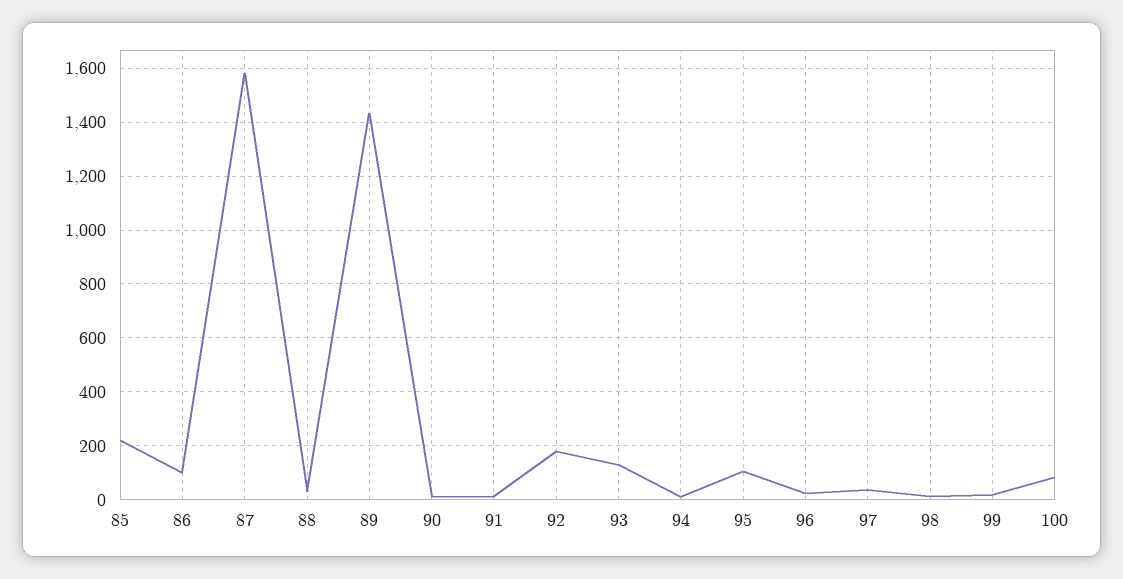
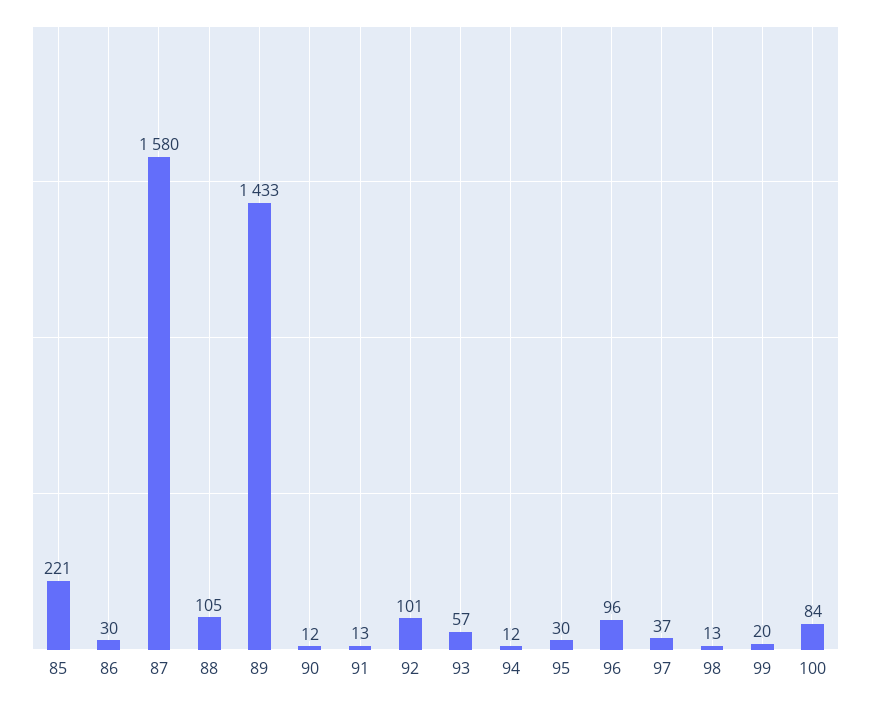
86: 100 -> 30
88: 25 -> 105
92: 175 -> 101
93: 125 -> 57
95: 100 -> 30
96: 25 -> 96

